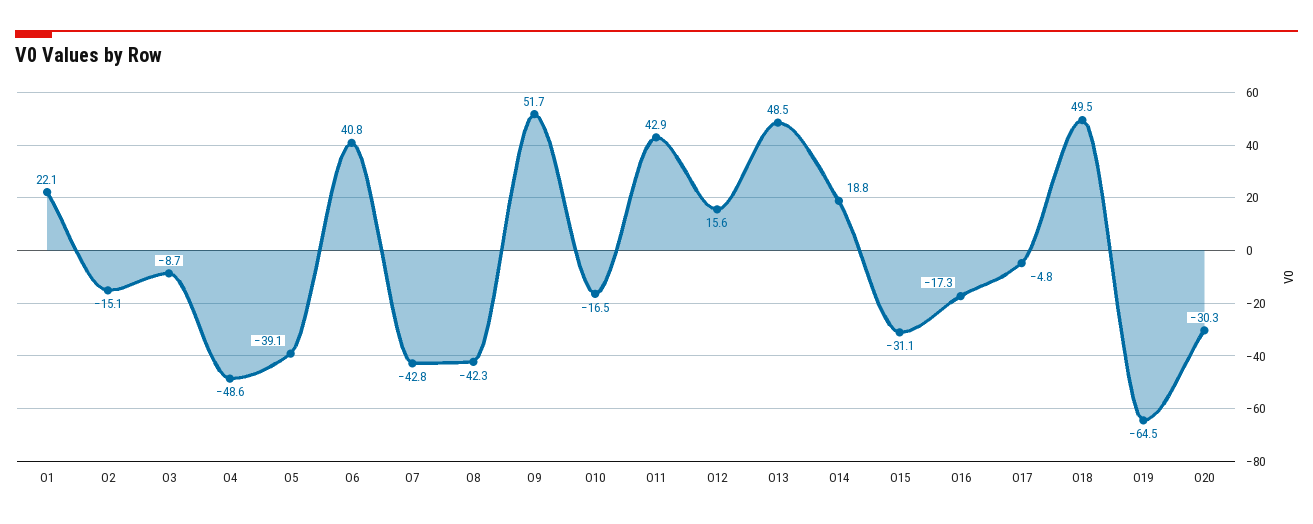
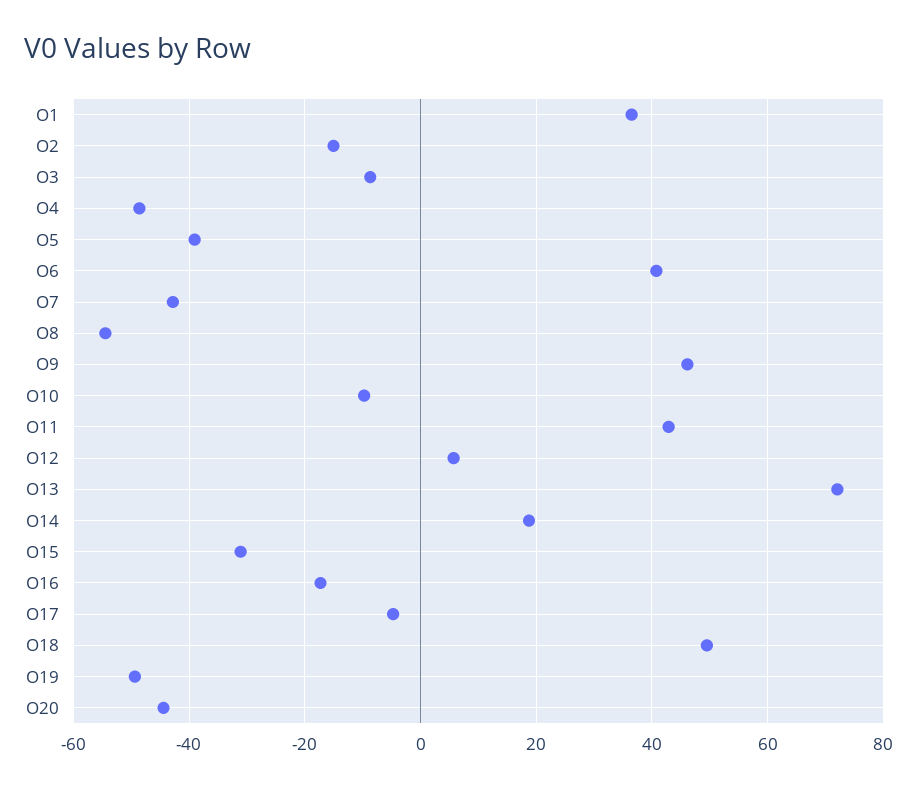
O1: 22.1 -> 36
O8: -42.3 -> -54
O9: 51.7 -> 46
O10: -16.5 -> -10
O12: 15.6 -> 6
O13: 48.5 -> 72
O19: -64.5 -> -50
O20: -30.3 -> -44

